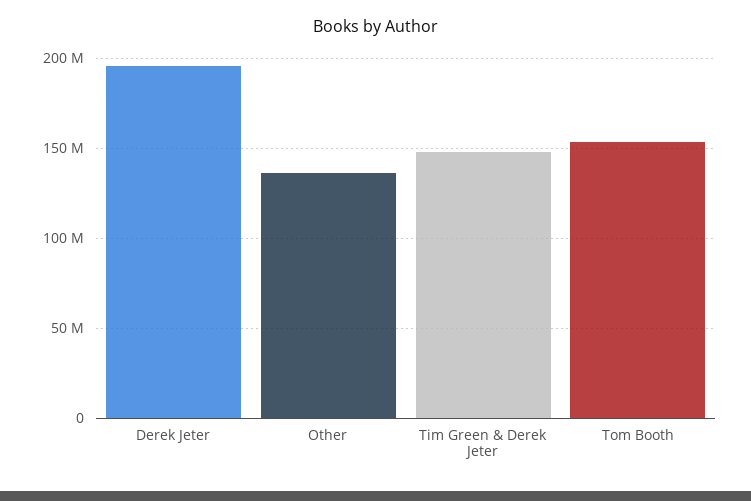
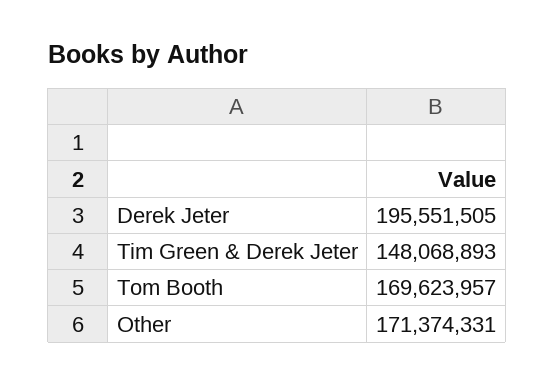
Other: 135000000 -> 171374331
Tom Booth: 155000000 -> 169623957

